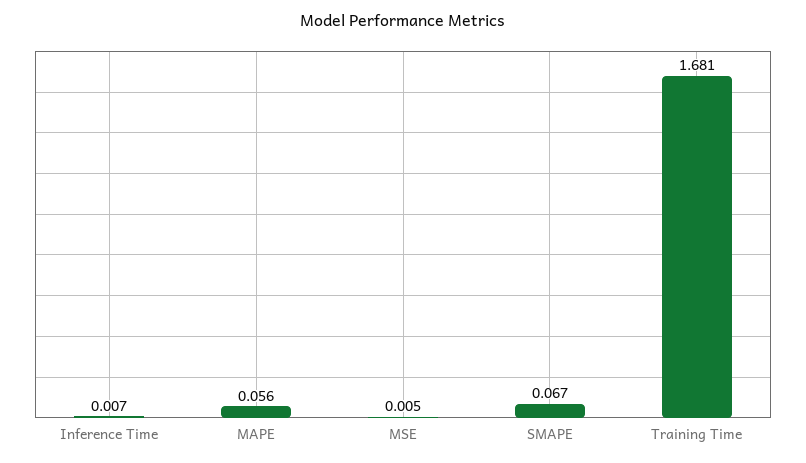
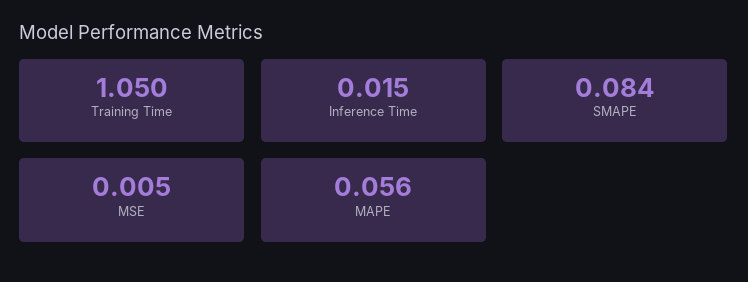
Inference Time: 0.007 -> 0.015
SMAPE: 0.067 -> 0.084
Training Time: 1.681 -> 1.05

